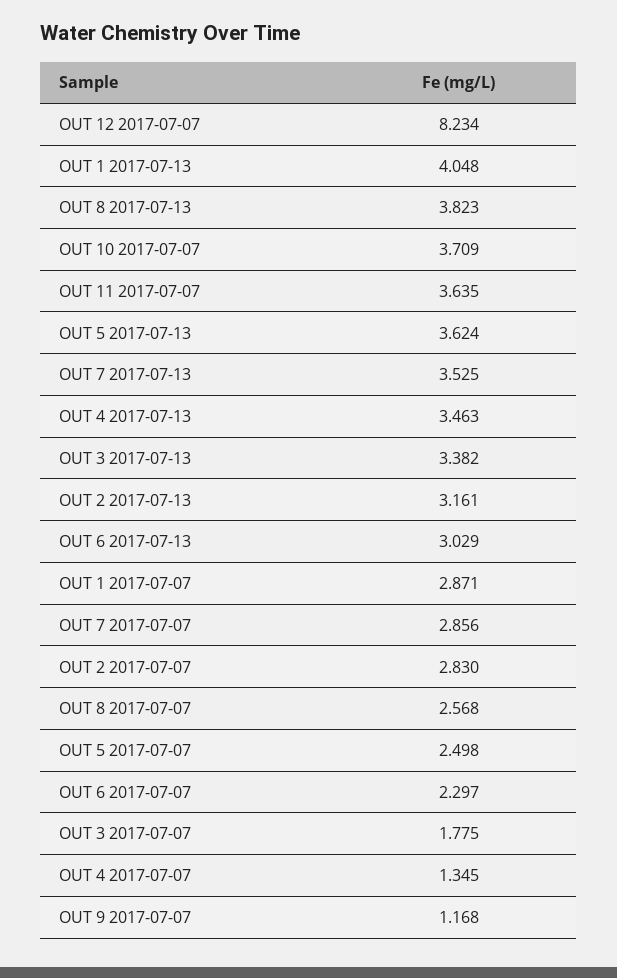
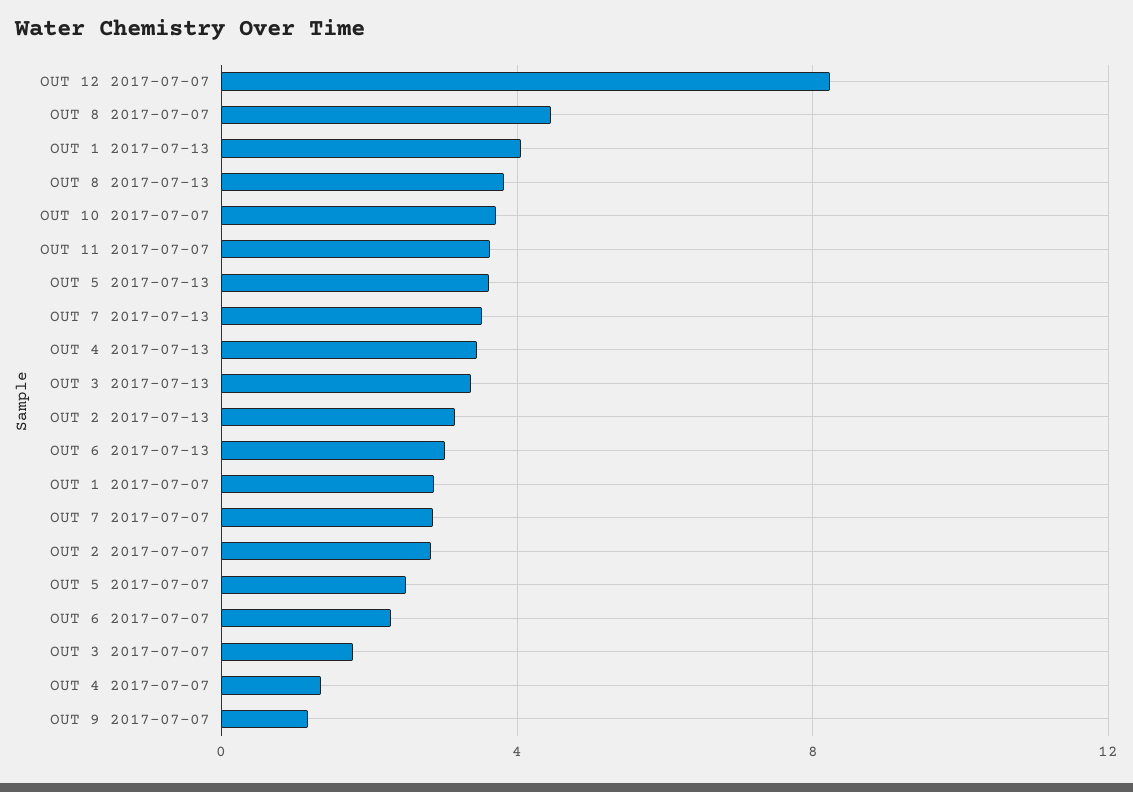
OUT 8 2017-07-07: 2.568 -> 4.5

